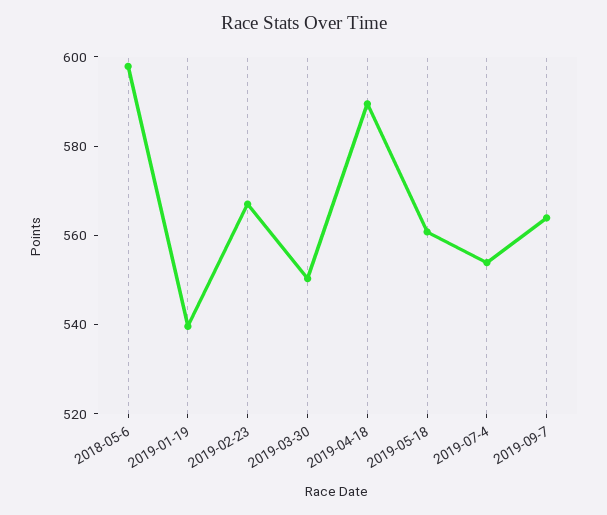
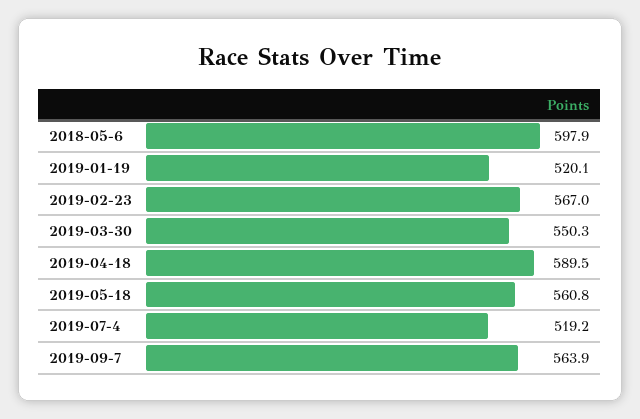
2019-01-19: 540 -> 520.1
2019-07-4: 555 -> 519.2

